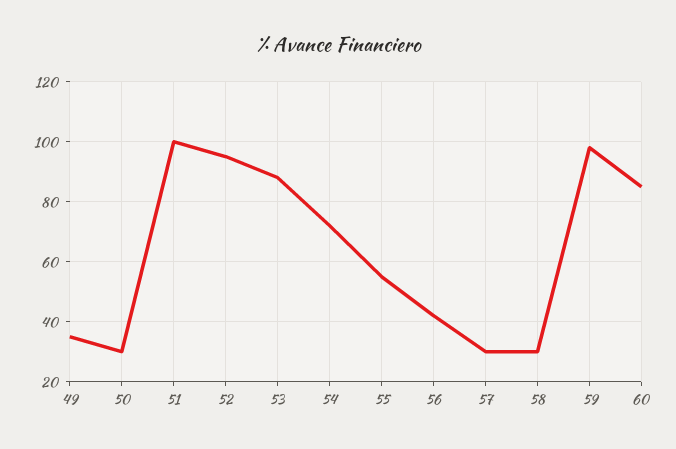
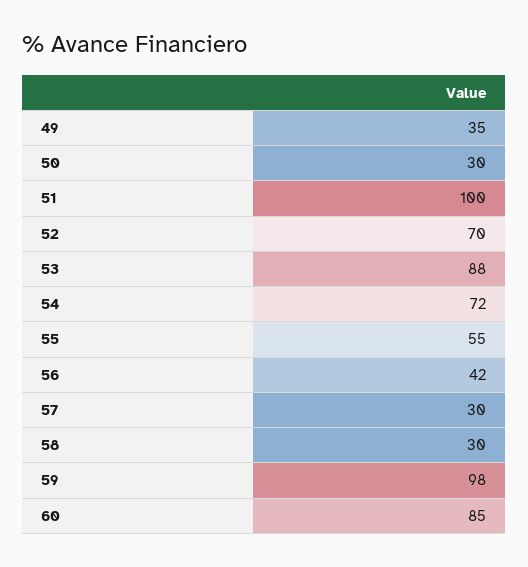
52: 95 -> 70

